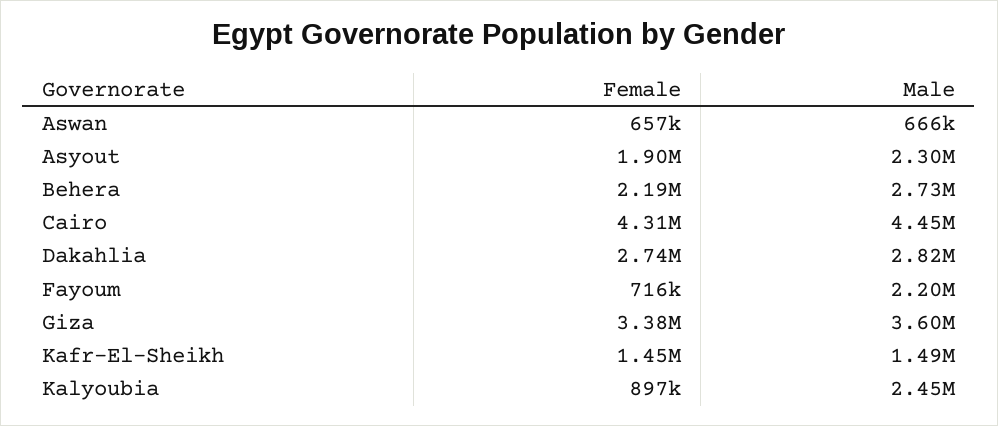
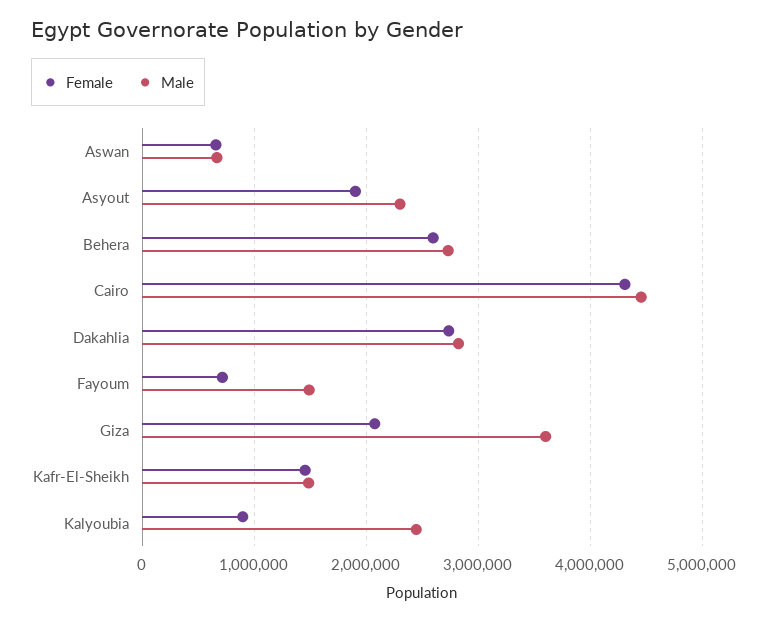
Female, Behera: 2190000 -> 2600000
Male, Fayoum: 2200000 -> 1500000
Female, Giza: 3380000 -> 2100000

